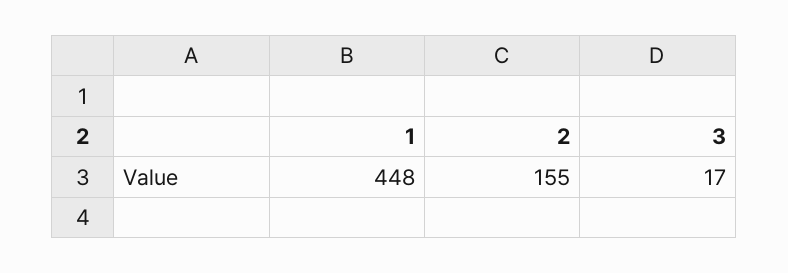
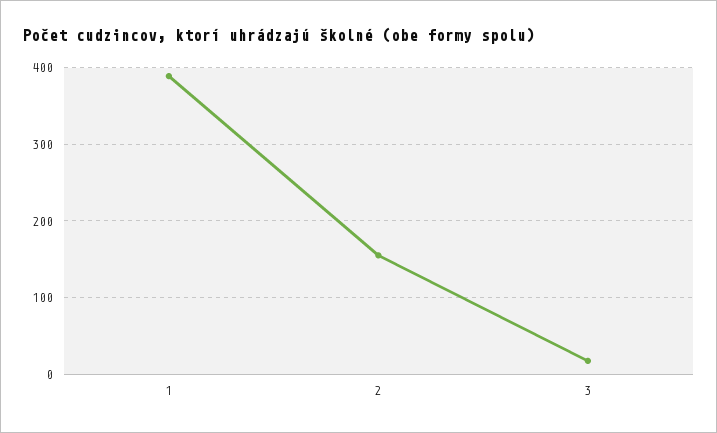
1: 448 -> 390

